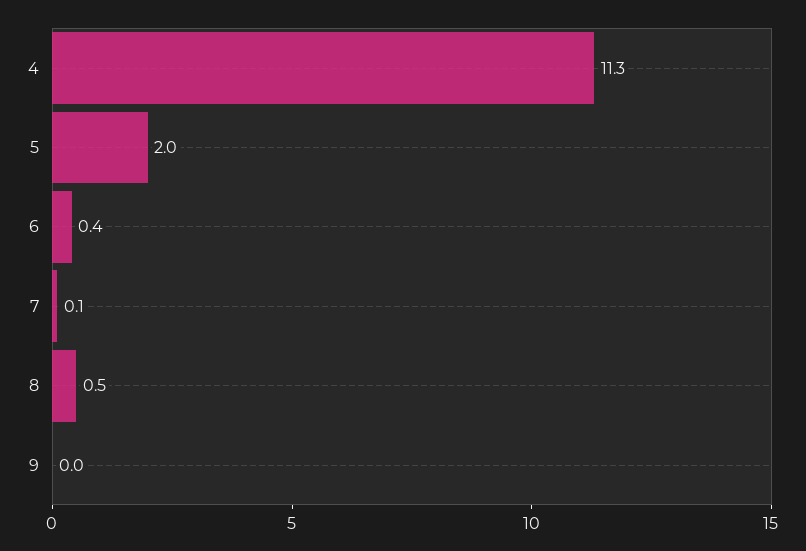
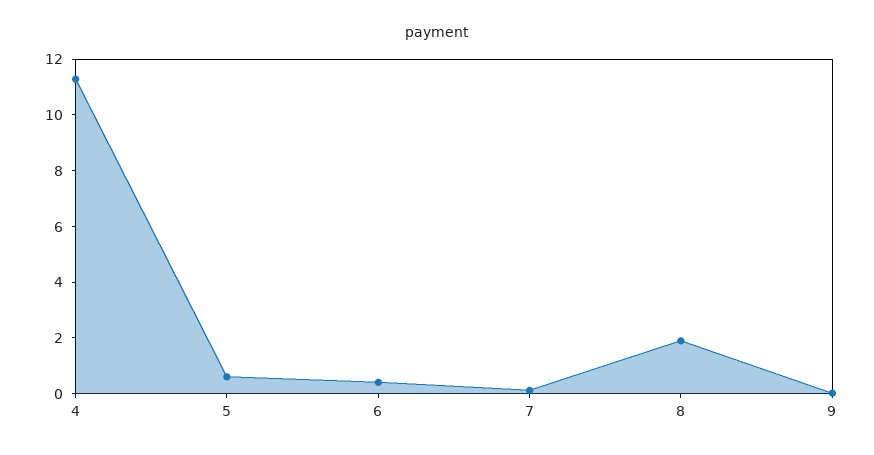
5: 2 -> 0.5
8: 0.5 -> 2

